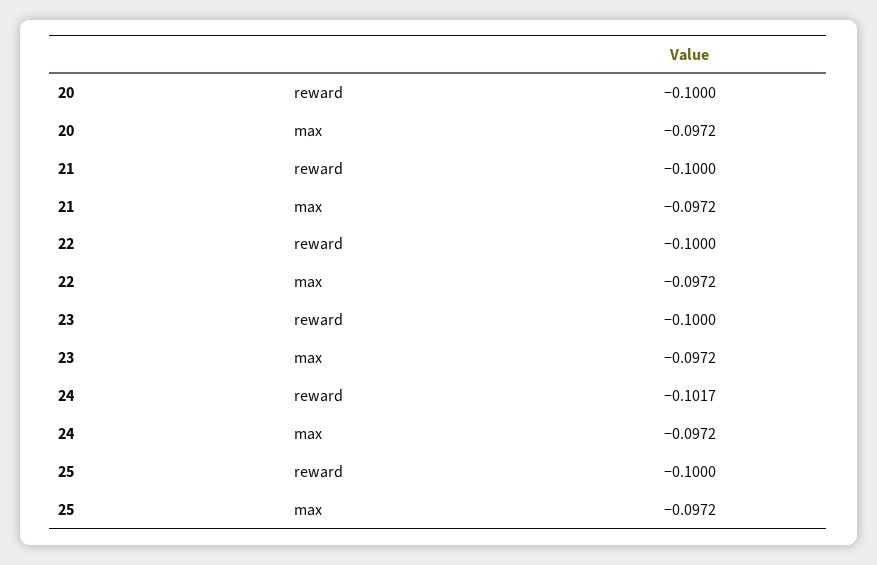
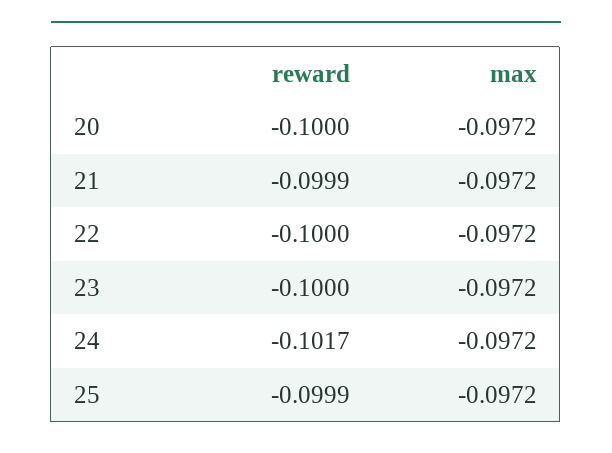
21, reward: -0.1 -> -0.0999
25, reward: -0.1 -> -0.0999

